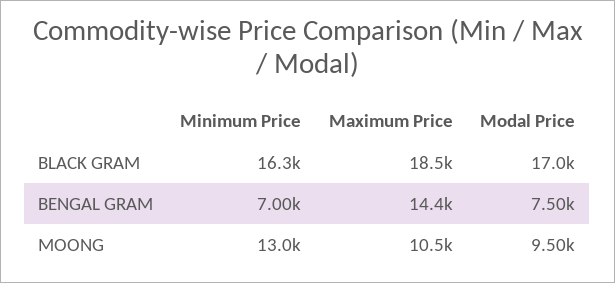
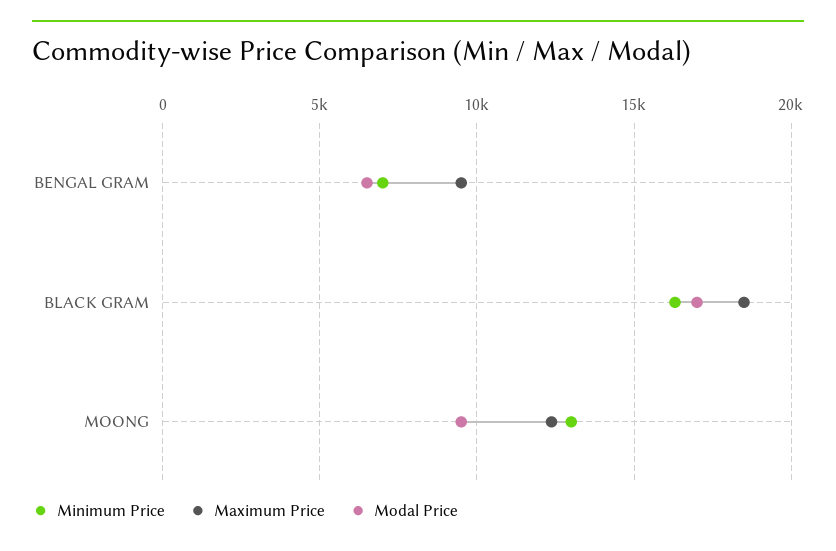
Maximum Price, BENGAL GRAM: 14400 -> 9500
Modal Price, BENGAL GRAM: 7500 -> 6500
Maximum Price, MOONG: 10500 -> 12500

